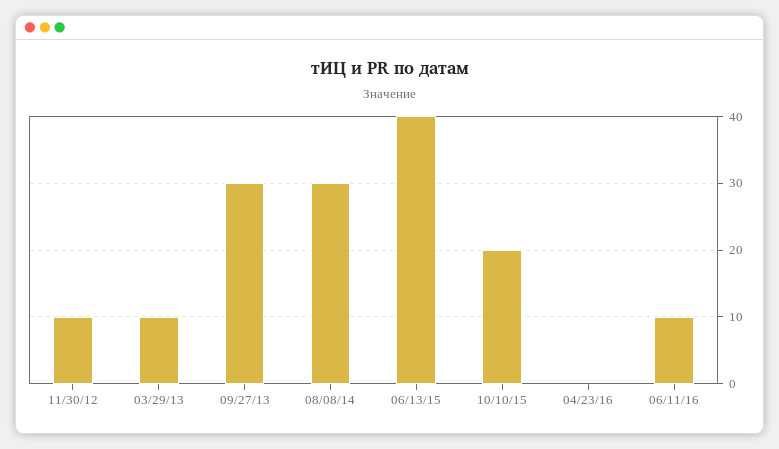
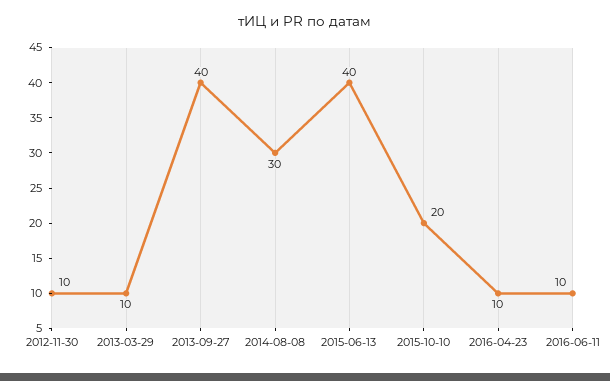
09/27/13: 30 -> 40
04/23/16: 0 -> 10

